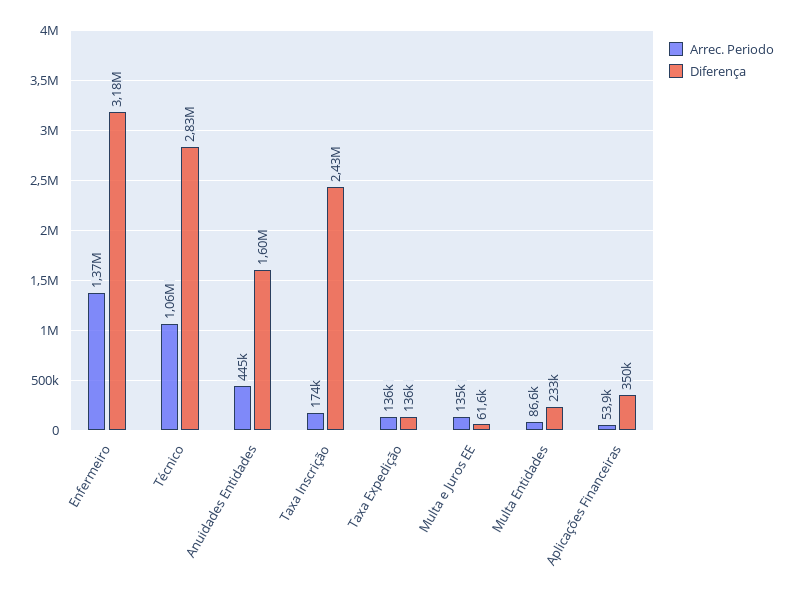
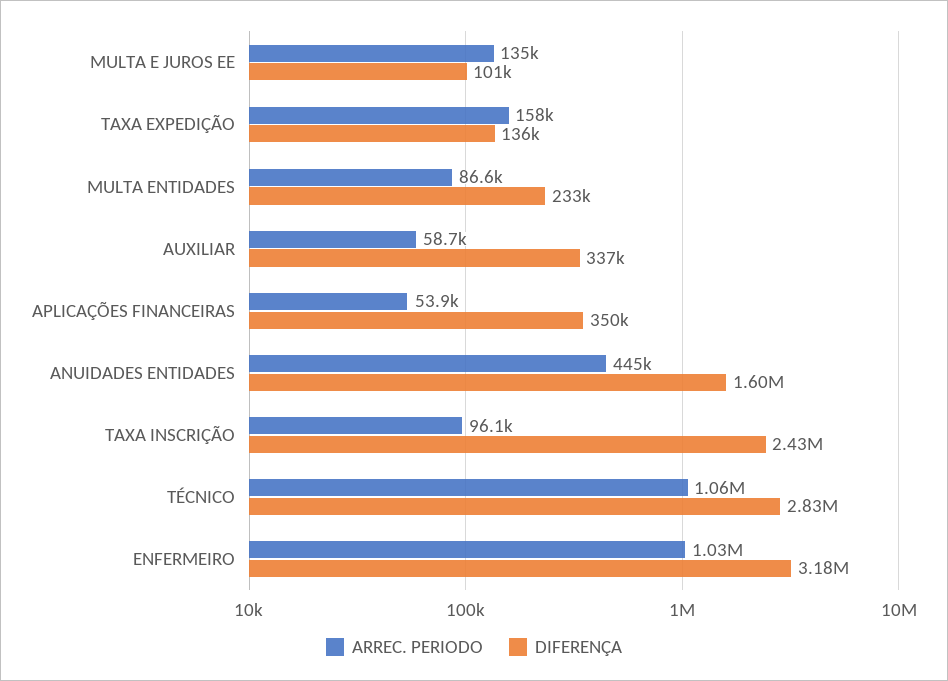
Arrec. Periodo, Enfermeiro: 1370000 -> 1030000
Arrec. Periodo, Taxa Inscrição: 174000 -> 96100
Arrec. Periodo, Taxa Expedição: 136000 -> 158000
Diferença, Multa e Juros EE: 61600 -> 101000
Arrec. Periodo, AUXILIAR: none -> 58700
Diferença, AUXILIAR: none -> 337000

